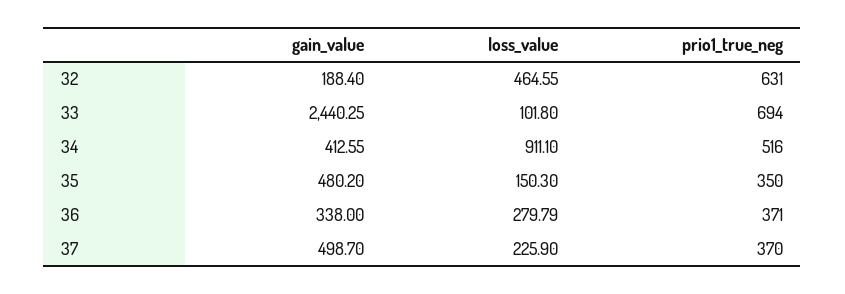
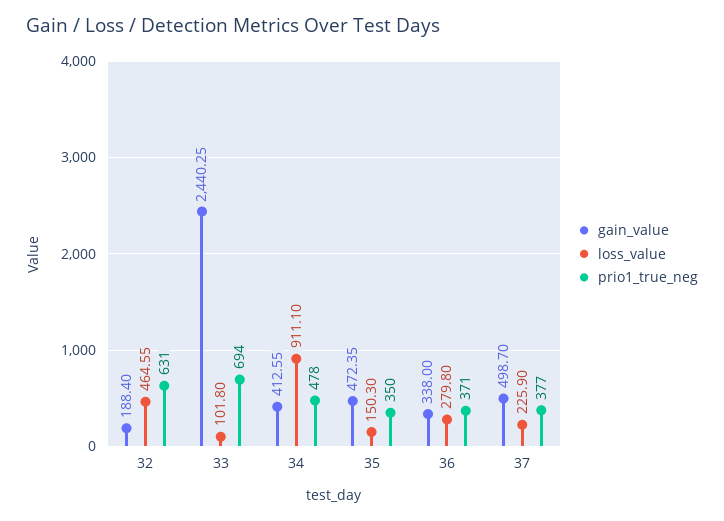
prio1_true_neg, 34: 516 -> 478
gain_value, 35: 480.2 -> 472.35
loss_value, 36: 279.79 -> 279.8
prio1_true_neg, 37: 370 -> 377

